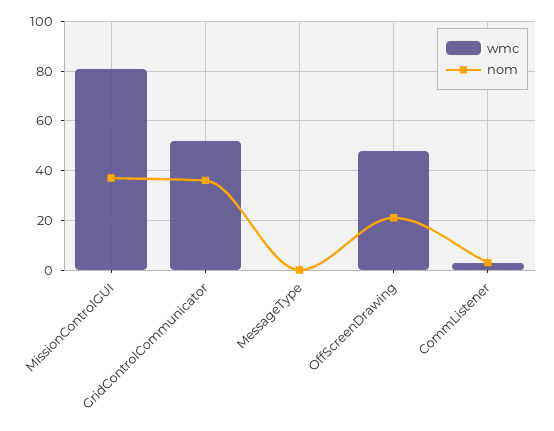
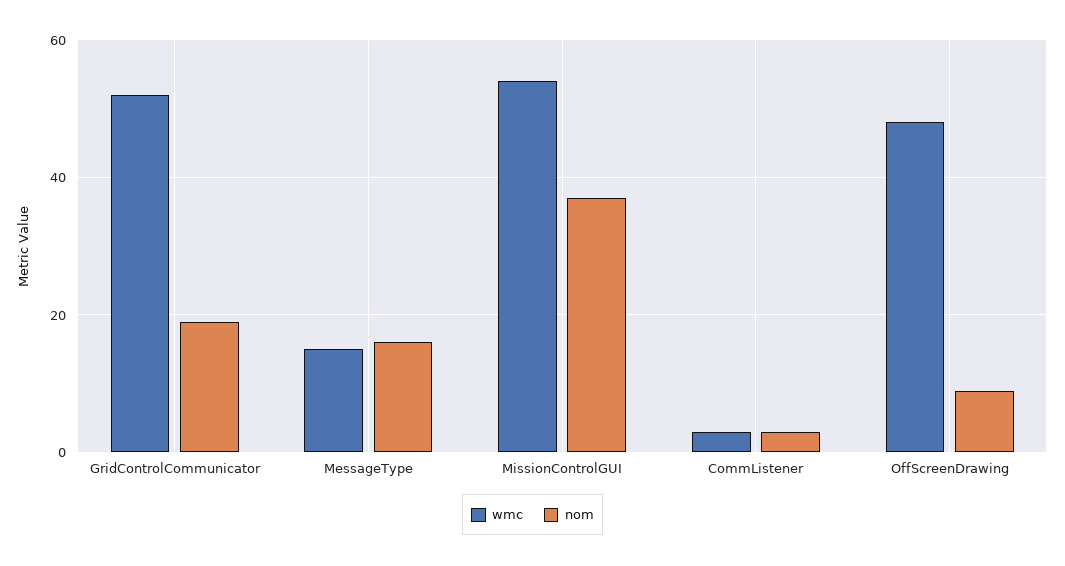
wmc, MissionControlGUI: 80 -> 55
nom, GridControlCommunicator: 35 -> 20
wmc, MessageType: 0 -> 15
nom, MessageType: 0 -> 15
nom, OffScreenDrawing: 20 -> 10

